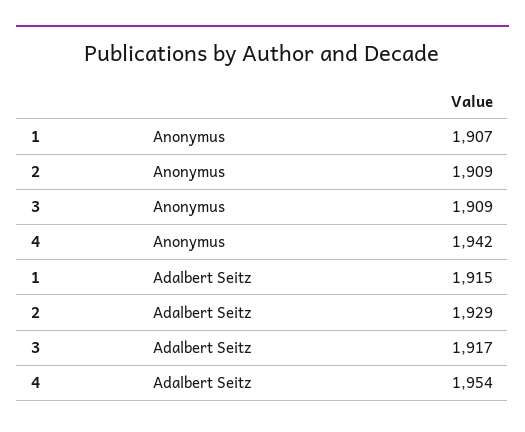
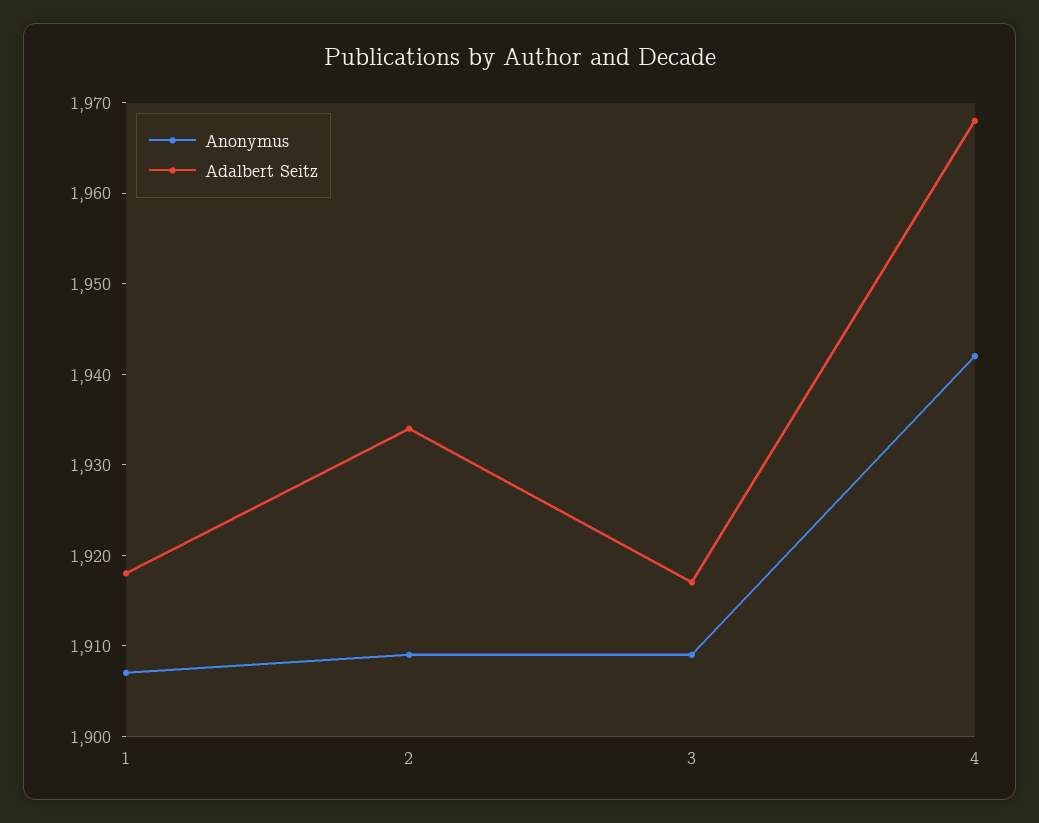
Adalbert Seitz, 1: 1915 -> 1918
Adalbert Seitz, 2: 1929 -> 1934
Adalbert Seitz, 4: 1954 -> 1968

